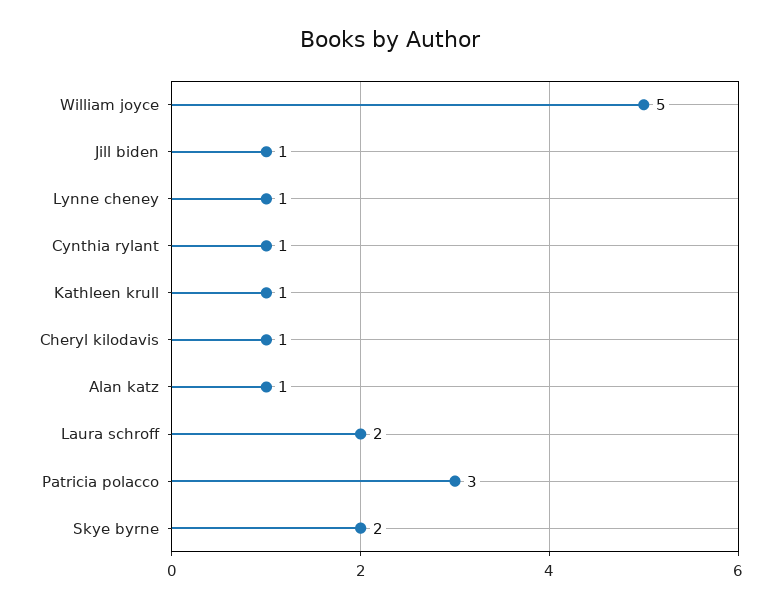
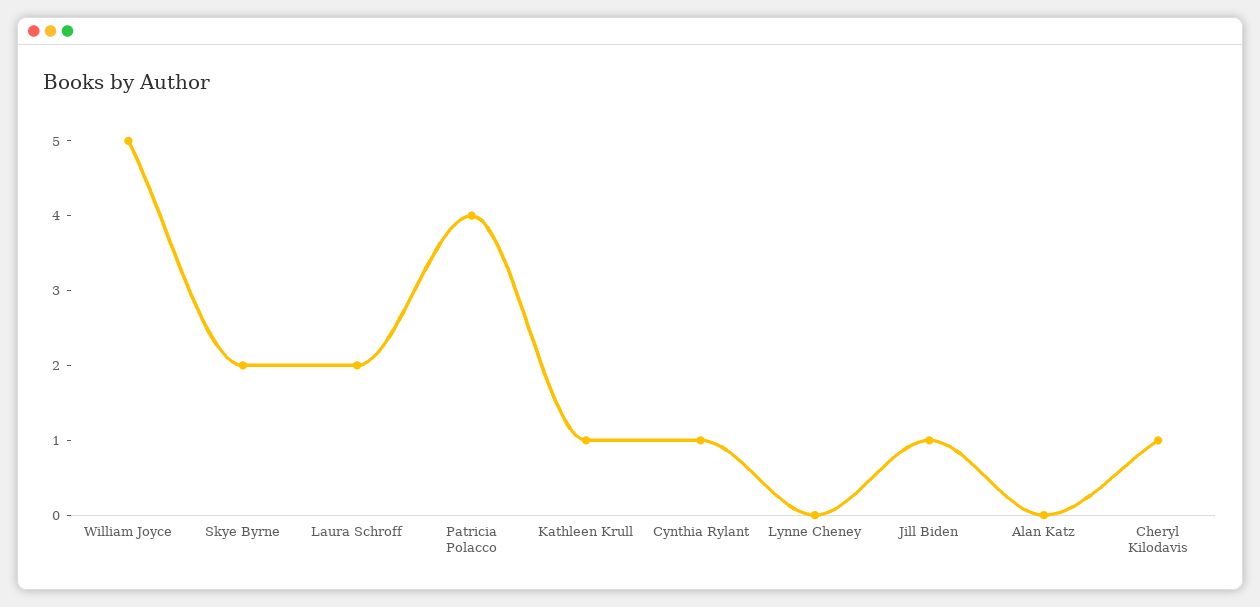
Lynne cheney: 1 -> 0
Alan katz: 1 -> 0
Patricia polacco: 3 -> 4

